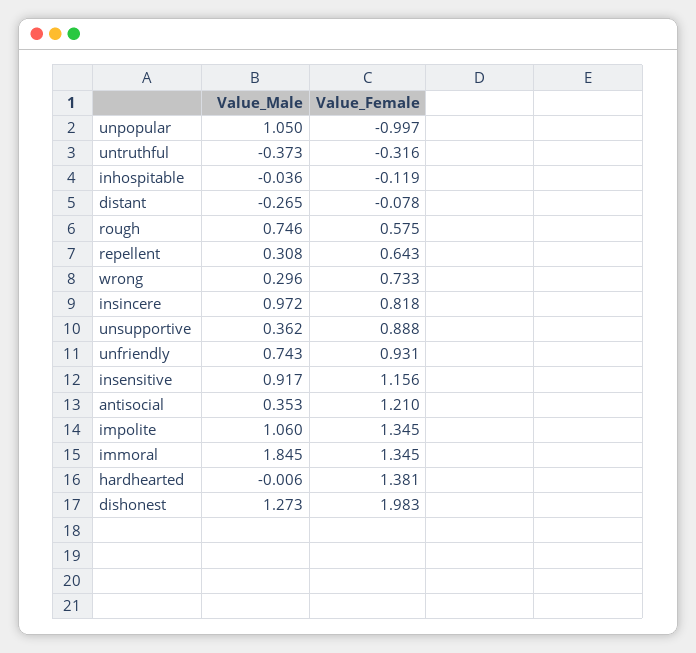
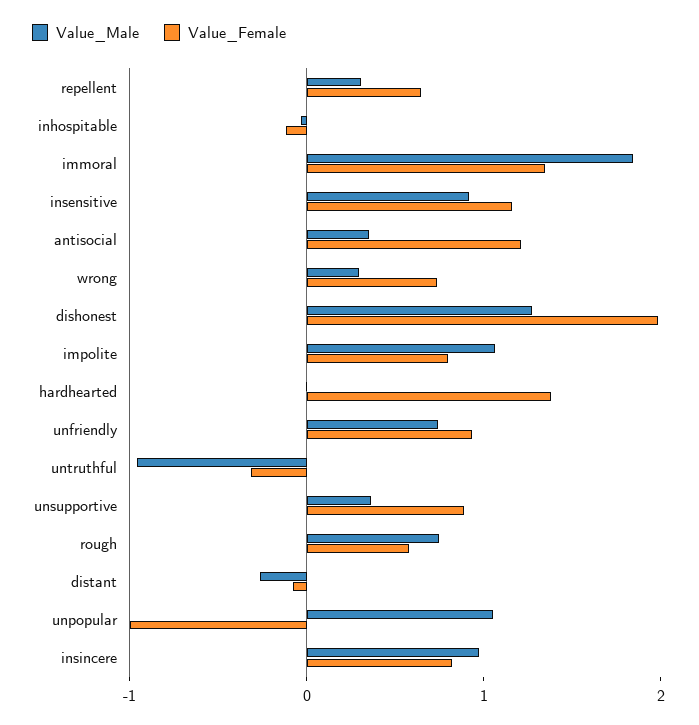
Value_Male, untruthful: -0.373 -> -1
Value_Female, impolite: 1.345 -> 0.8

